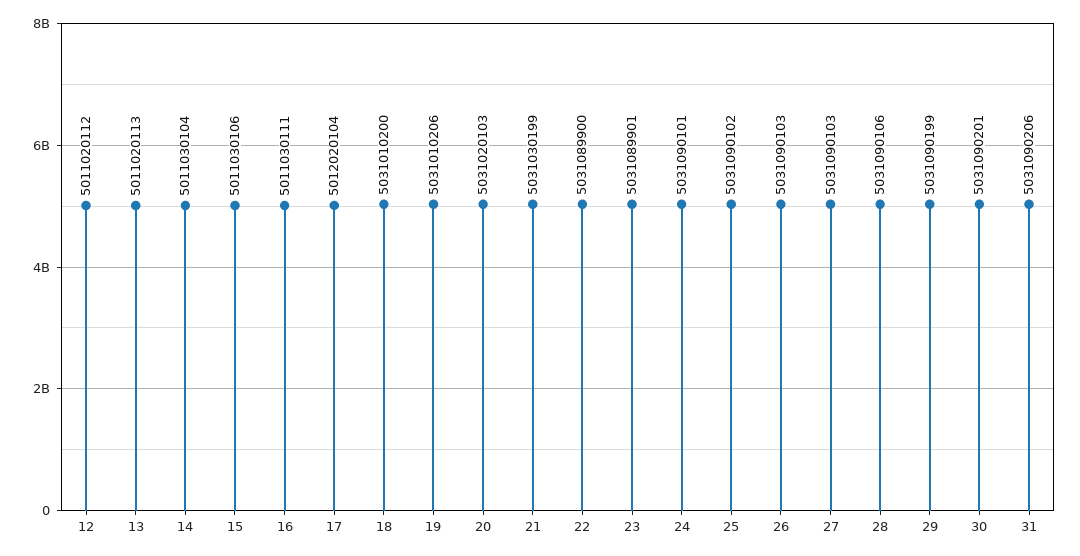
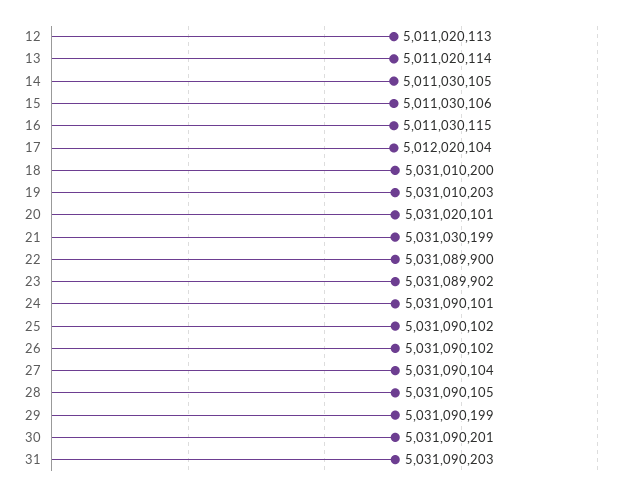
12: 5011020112 -> 5011020113
13: 5011020113 -> 5011020114
14: 5011030104 -> 5011030105
16: 5011030111 -> 5011030115
19: 5031010206 -> 5031010203
20: 5031020103 -> 5031020101
23: 5031089901 -> 5031089902
26: 5031090103 -> 5031090102
27: 5031090103 -> 5031090104
28: 5031090106 -> 5031090105
31: 5031090206 -> 5031090203

